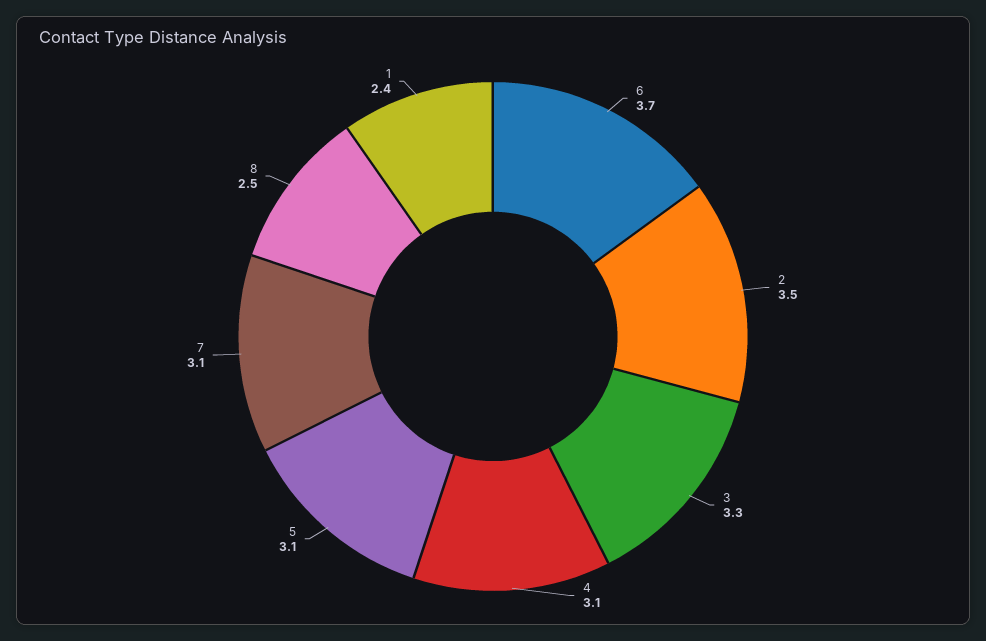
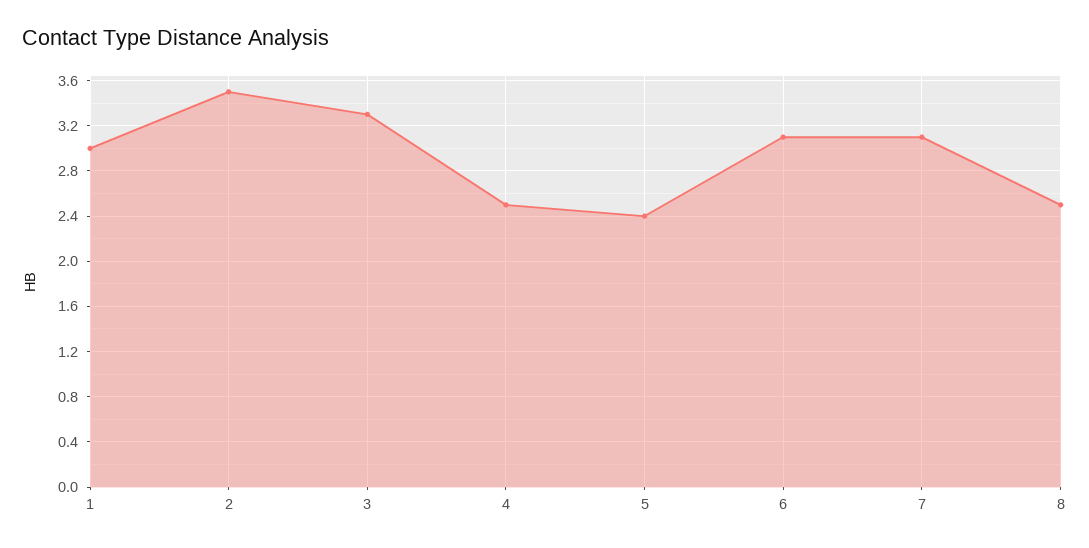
6: 3.7 -> 3.1
4: 3.1 -> 2.5
5: 3.1 -> 2.4
1: 2.4 -> 3

